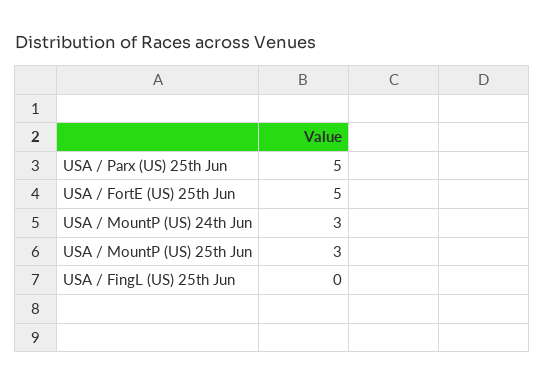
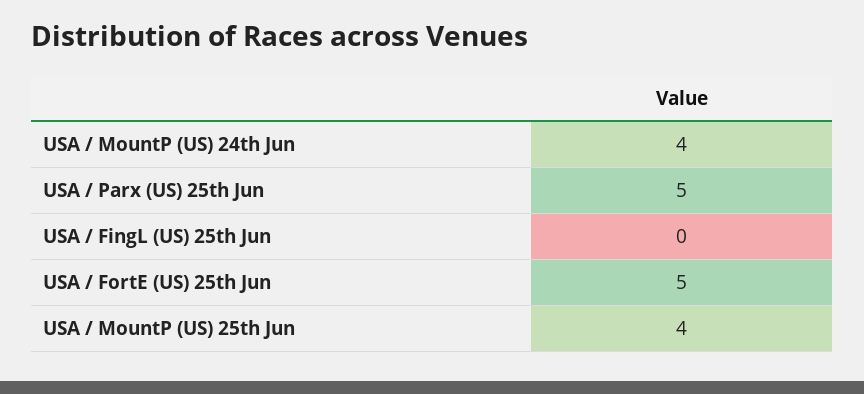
USA / MountP (US) 24th Jun: 3 -> 4
USA / MountP (US) 25th Jun: 3 -> 4

